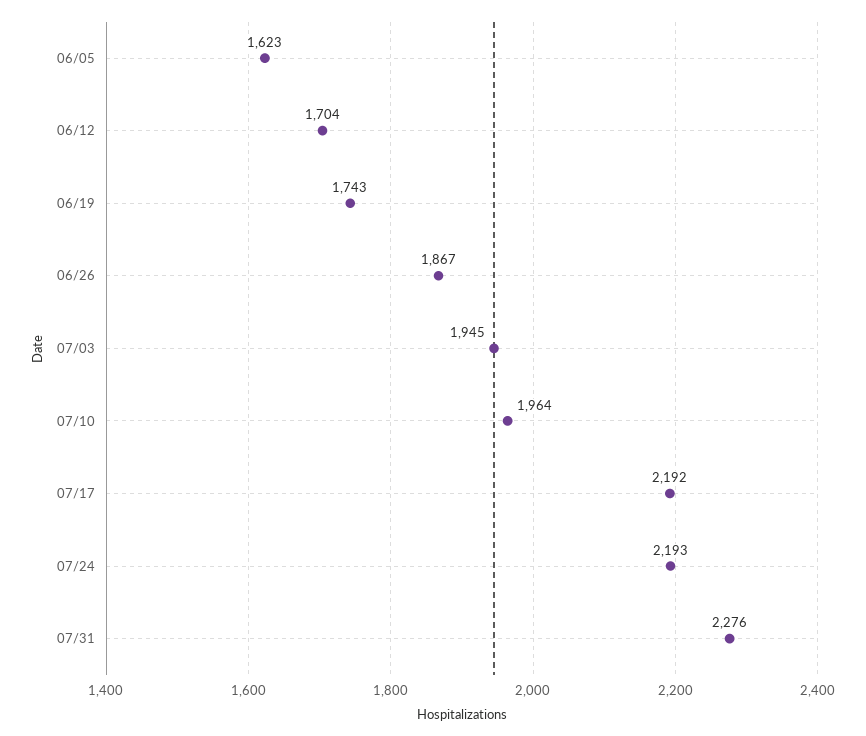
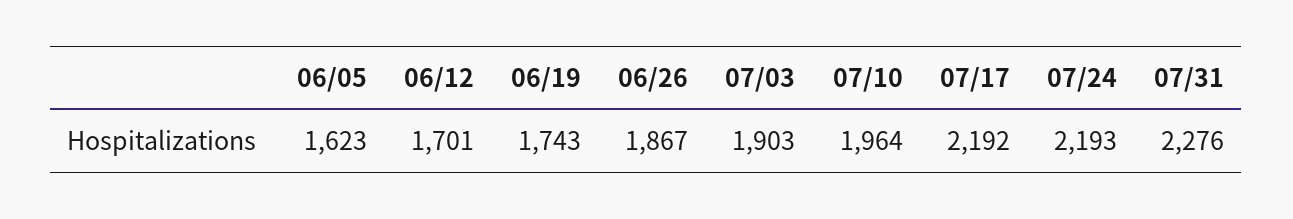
06/12: 1704 -> 1701
07/03: 1945 -> 1903

